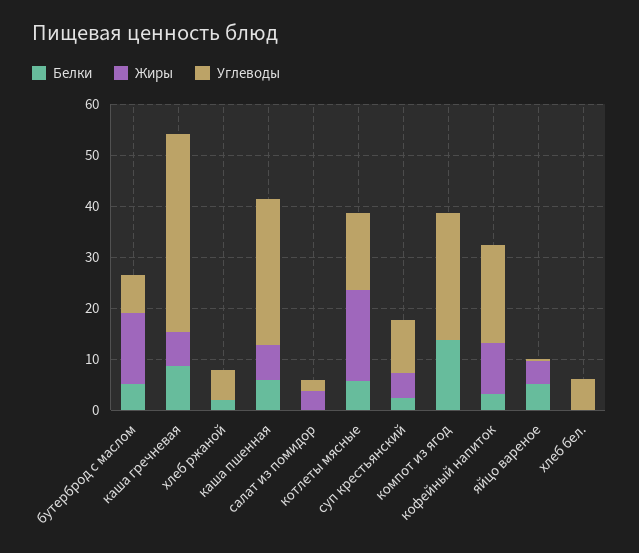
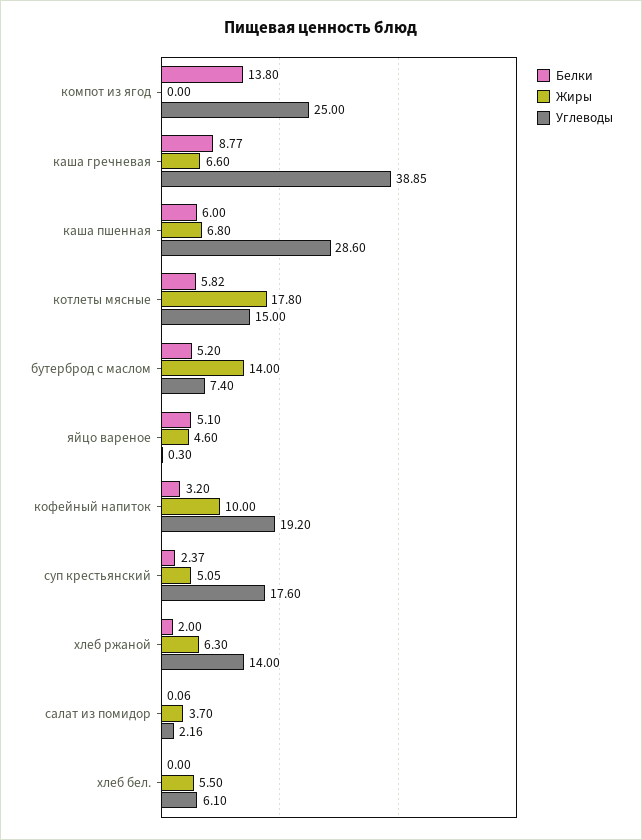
Жиры, хлеб ржаной: 0 -> 6.3
Углеводы, хлеб ржаной: 6 -> 14
Углеводы, суп крестьянский: 10 -> 17.6
Жиры, хлеб бел.: 0 -> 5.5

